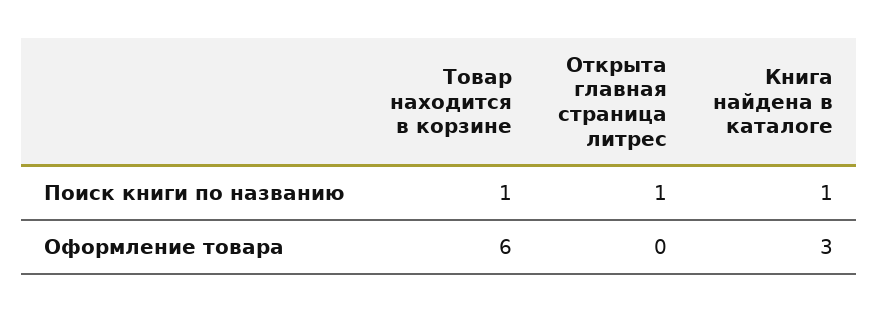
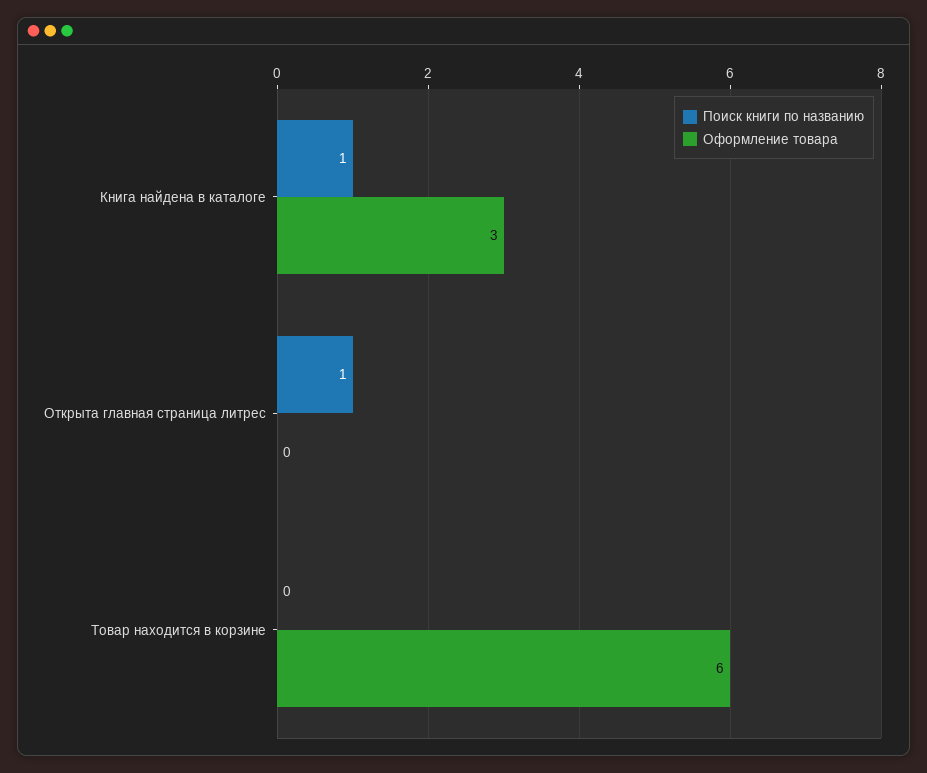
Поиск книги по названию, Товар находится в корзине: 1 -> 0

